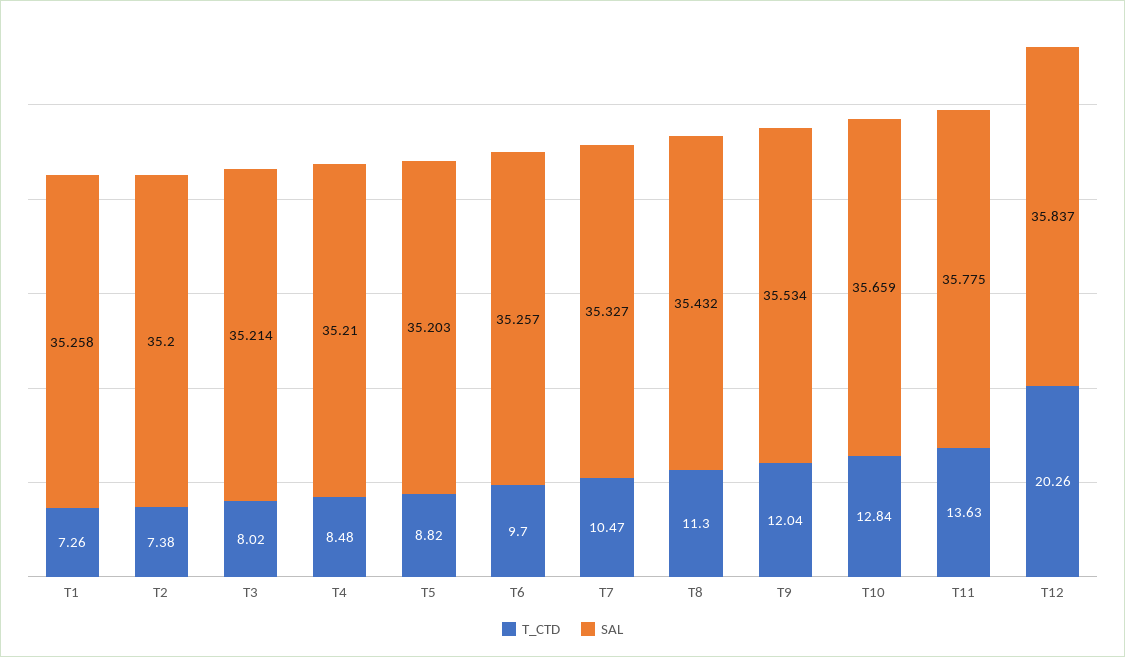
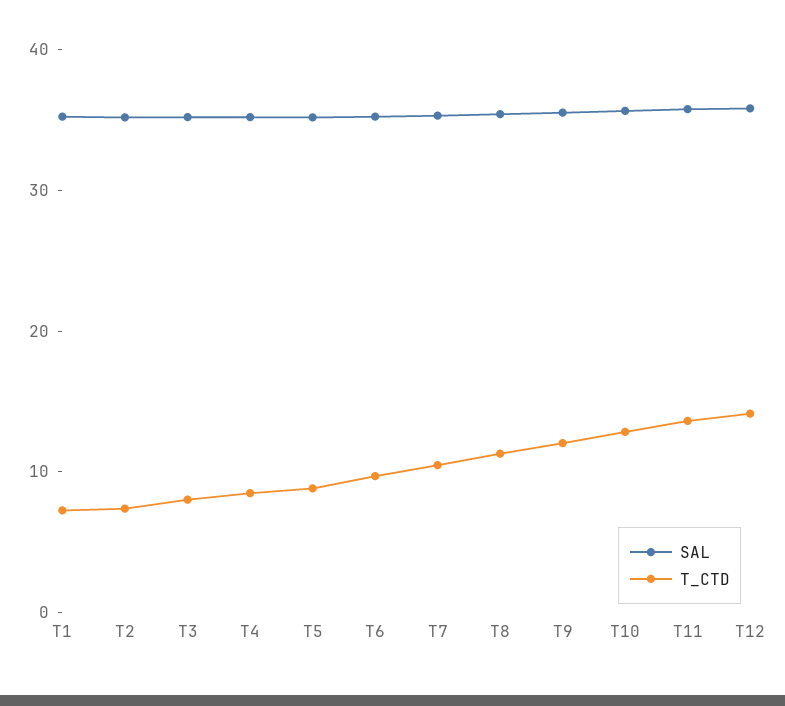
T_CTD, T12: 20.26 -> 14

